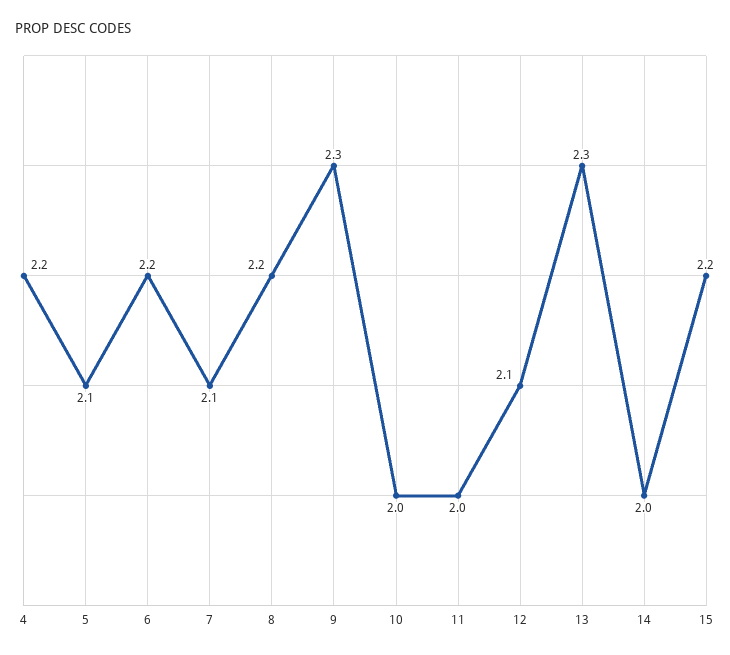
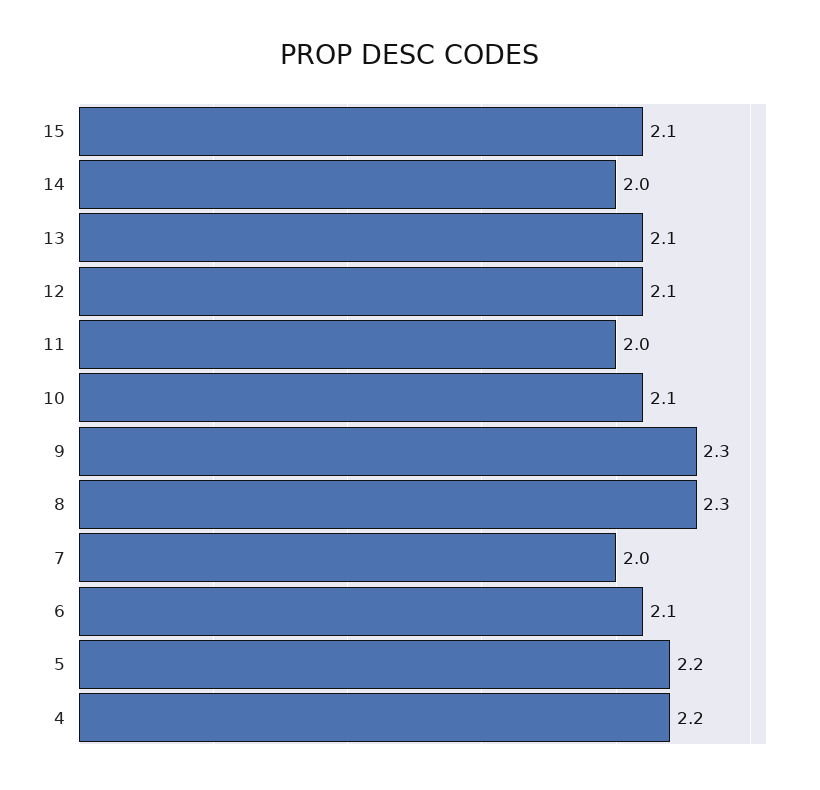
5: 2.1 -> 2.2
6: 2.2 -> 2.1
7: 2.1 -> 2
8: 2.2 -> 2.3
10: 2 -> 2.1
13: 2.3 -> 2.1
15: 2.2 -> 2.1

